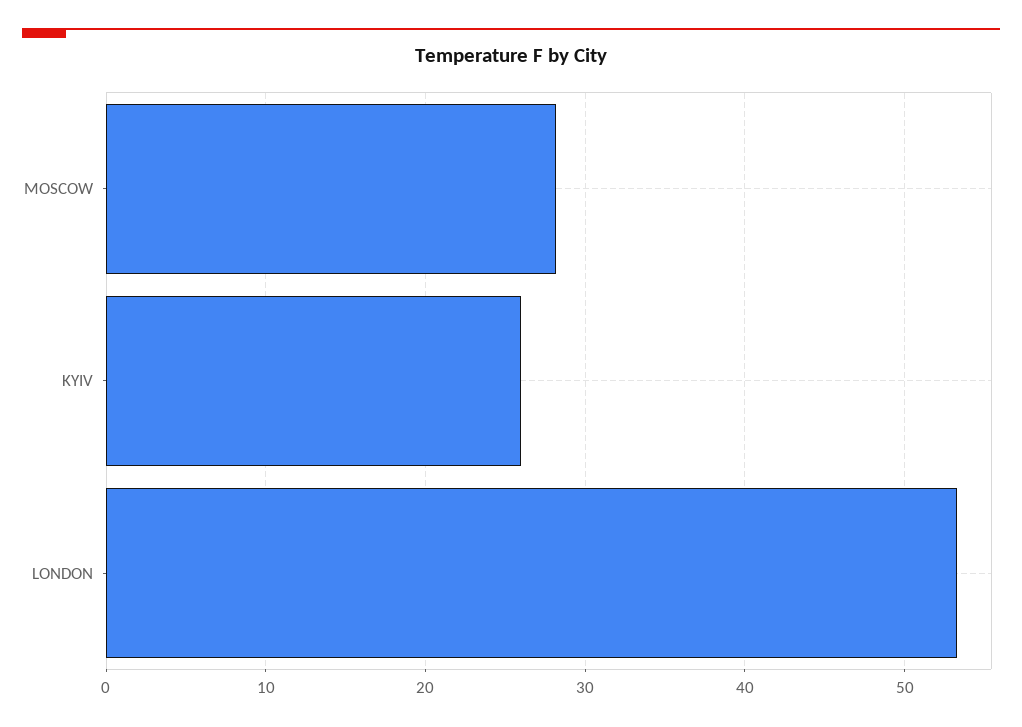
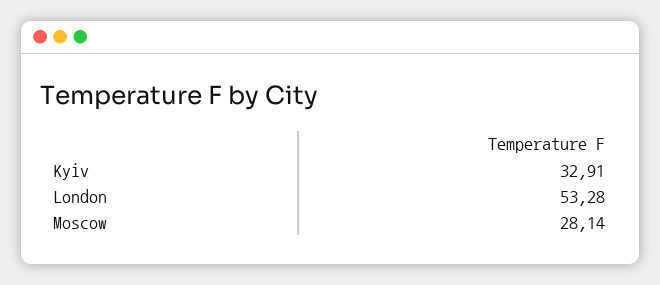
KYIV: 26 -> 32.91

